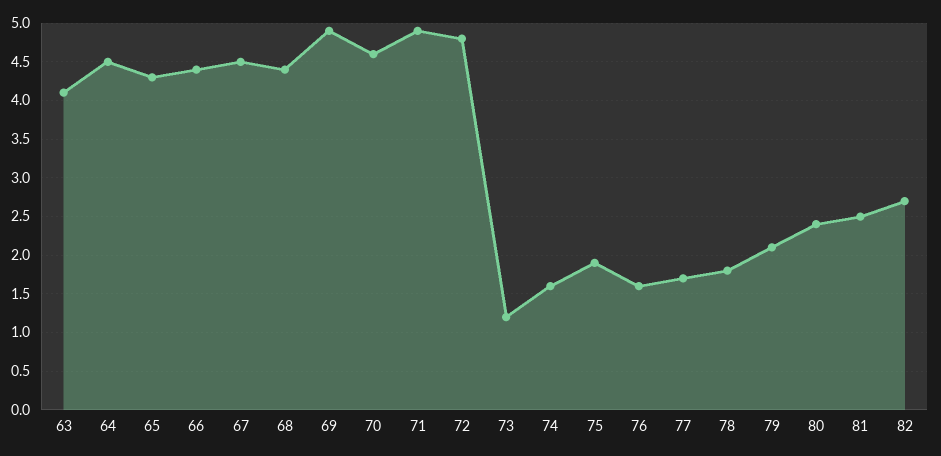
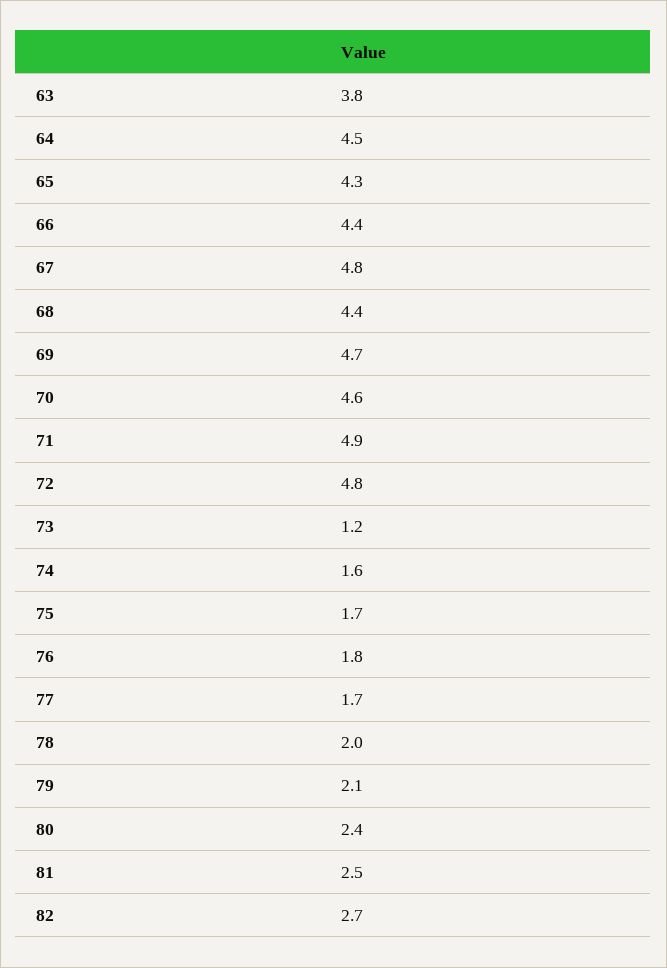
63: 4.1 -> 3.8
67: 4.5 -> 4.8
69: 4.9 -> 4.7
75: 1.9 -> 1.7
76: 1.6 -> 1.8
78: 1.8 -> 2

